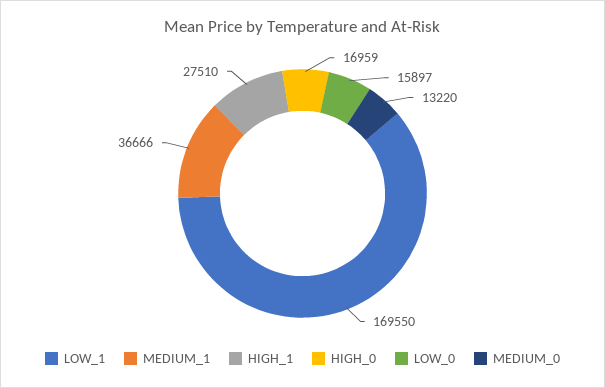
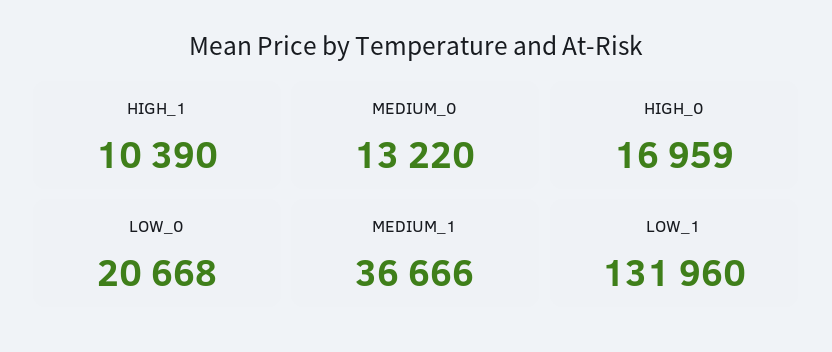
LOW_1: 169550 -> 131960
HIGH_1: 27510 -> 10390
LOW_0: 15897 -> 20668

